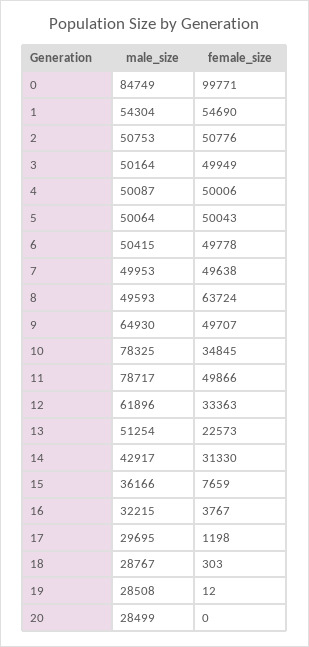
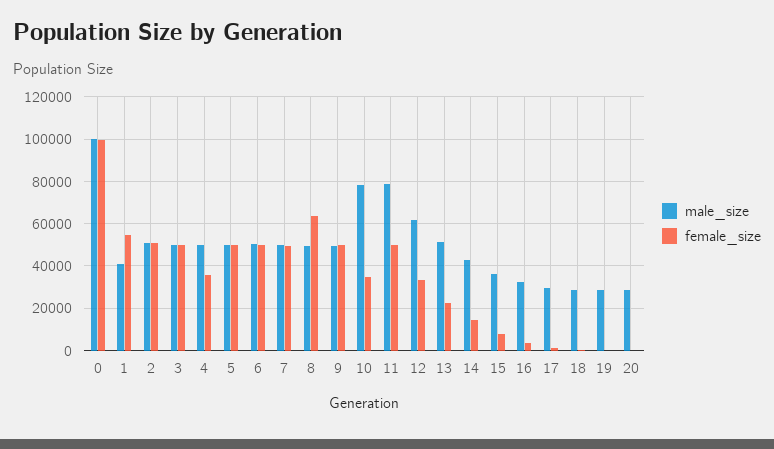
male_size, 0: 84749 -> 100000
male_size, 1: 54304 -> 40000
female_size, 4: 50006 -> 35000
male_size, 9: 64930 -> 50000
female_size, 14: 31330 -> 15000

